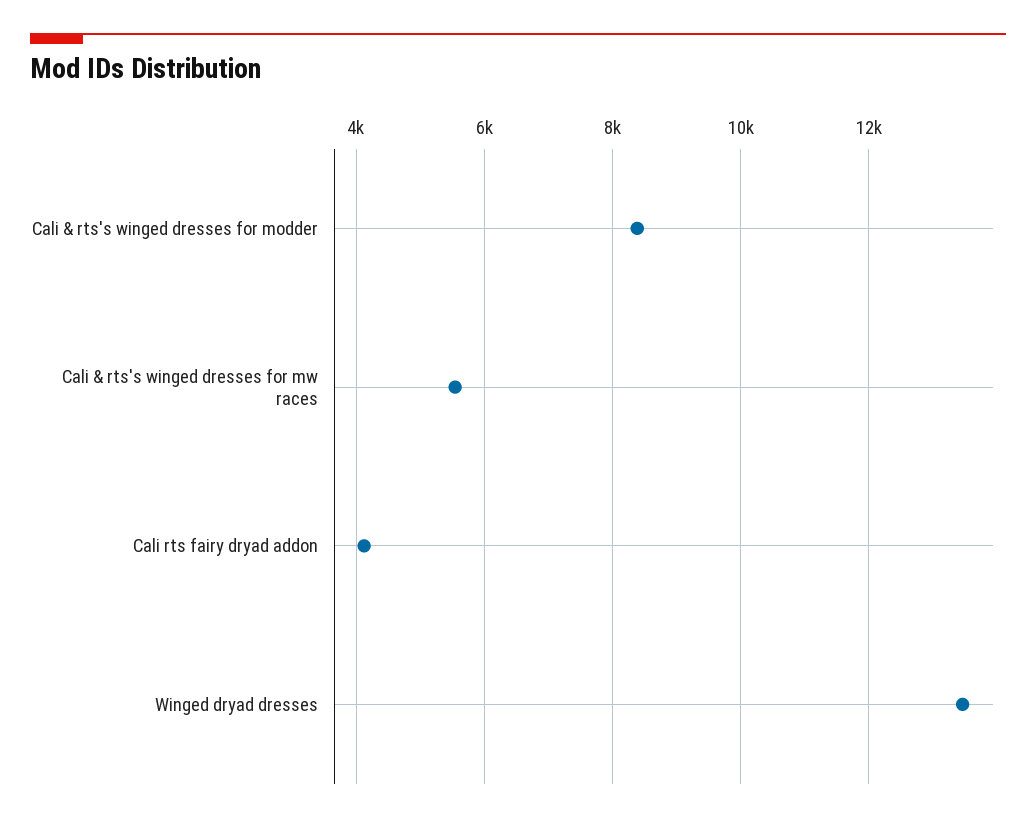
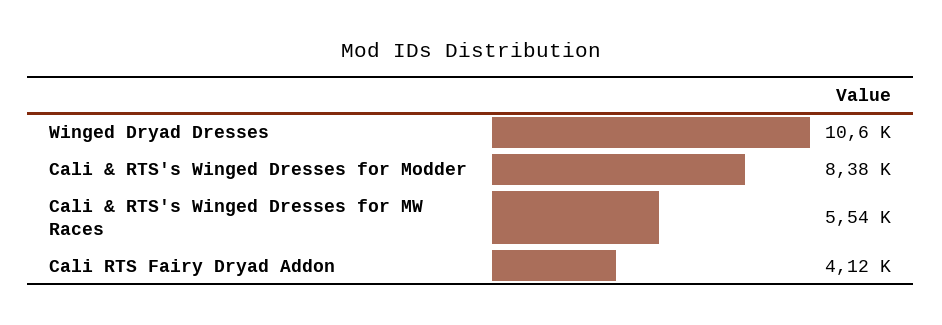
Winged dryad dresses: 13400 -> 10600

